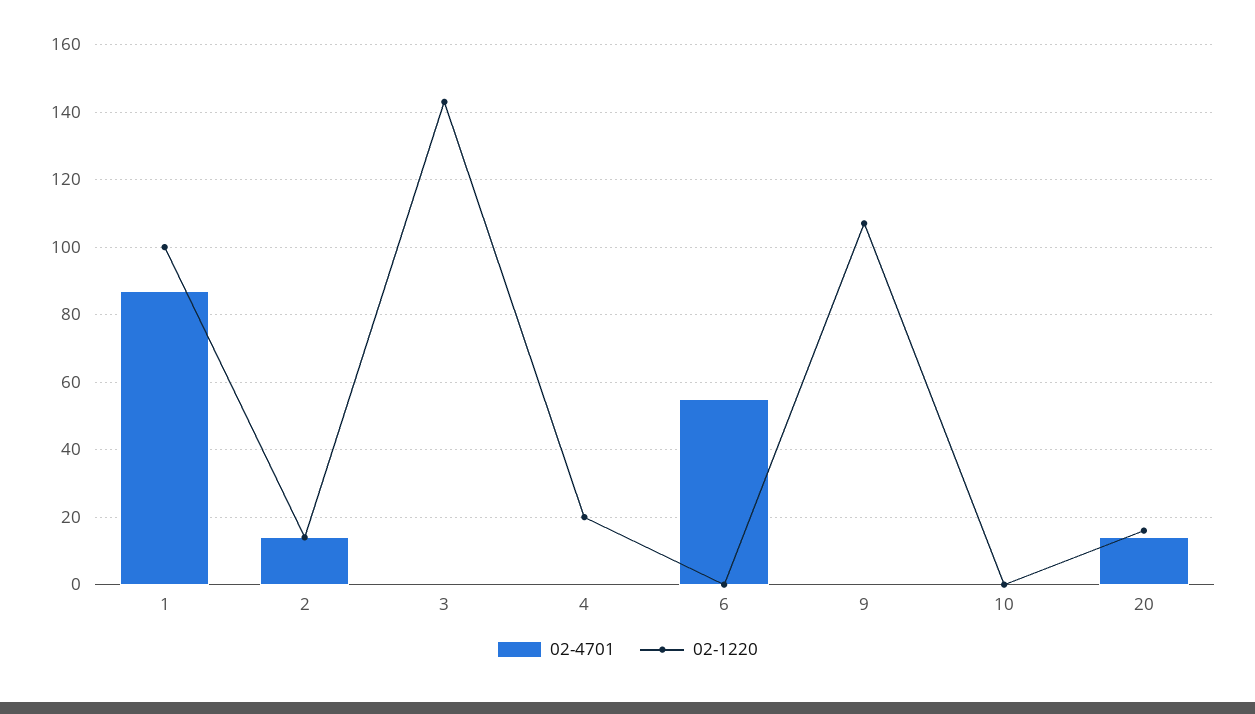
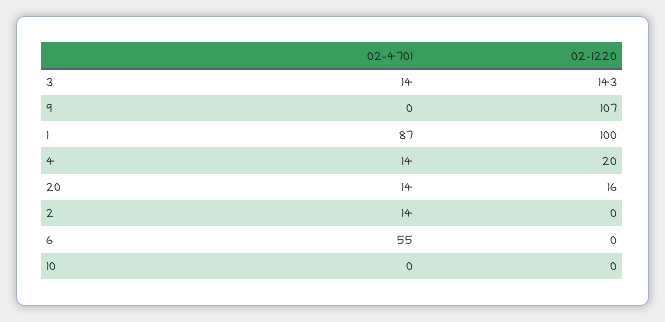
02-1220, 2: 15 -> 0
02-4701, 3: 0 -> 14
02-4701, 4: 0 -> 14

